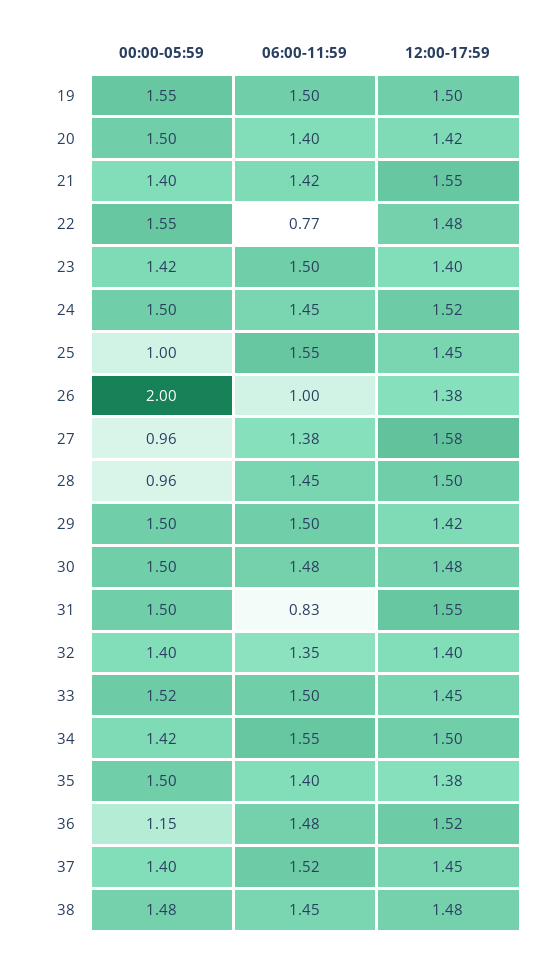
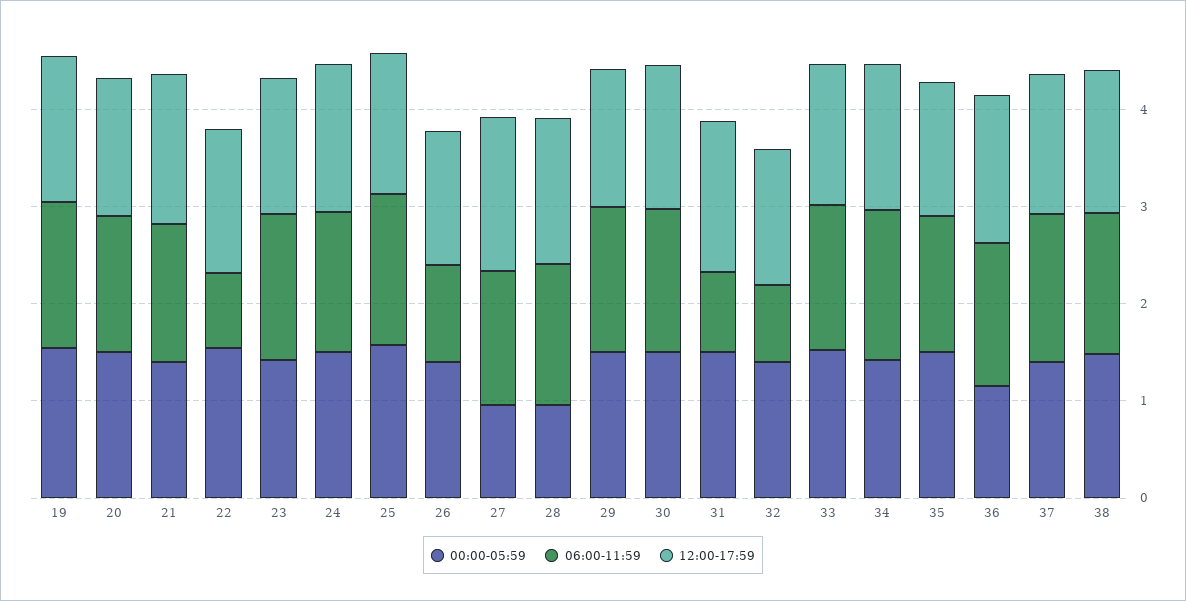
00:00-05:59, 25: 1 -> 1.6
00:00-05:59, 26: 2 -> 1.4
06:00-11:59, 32: 1.35 -> 0.8

